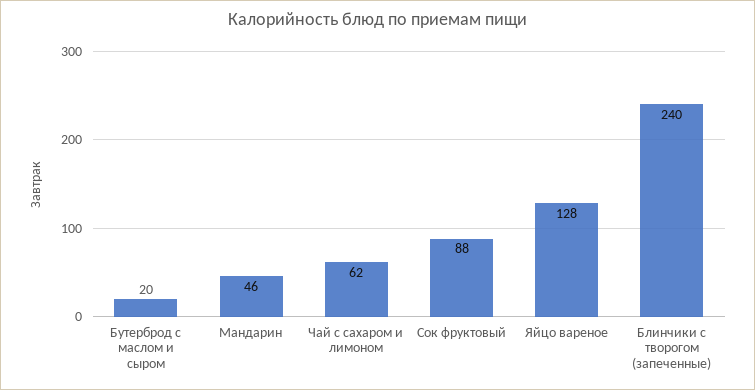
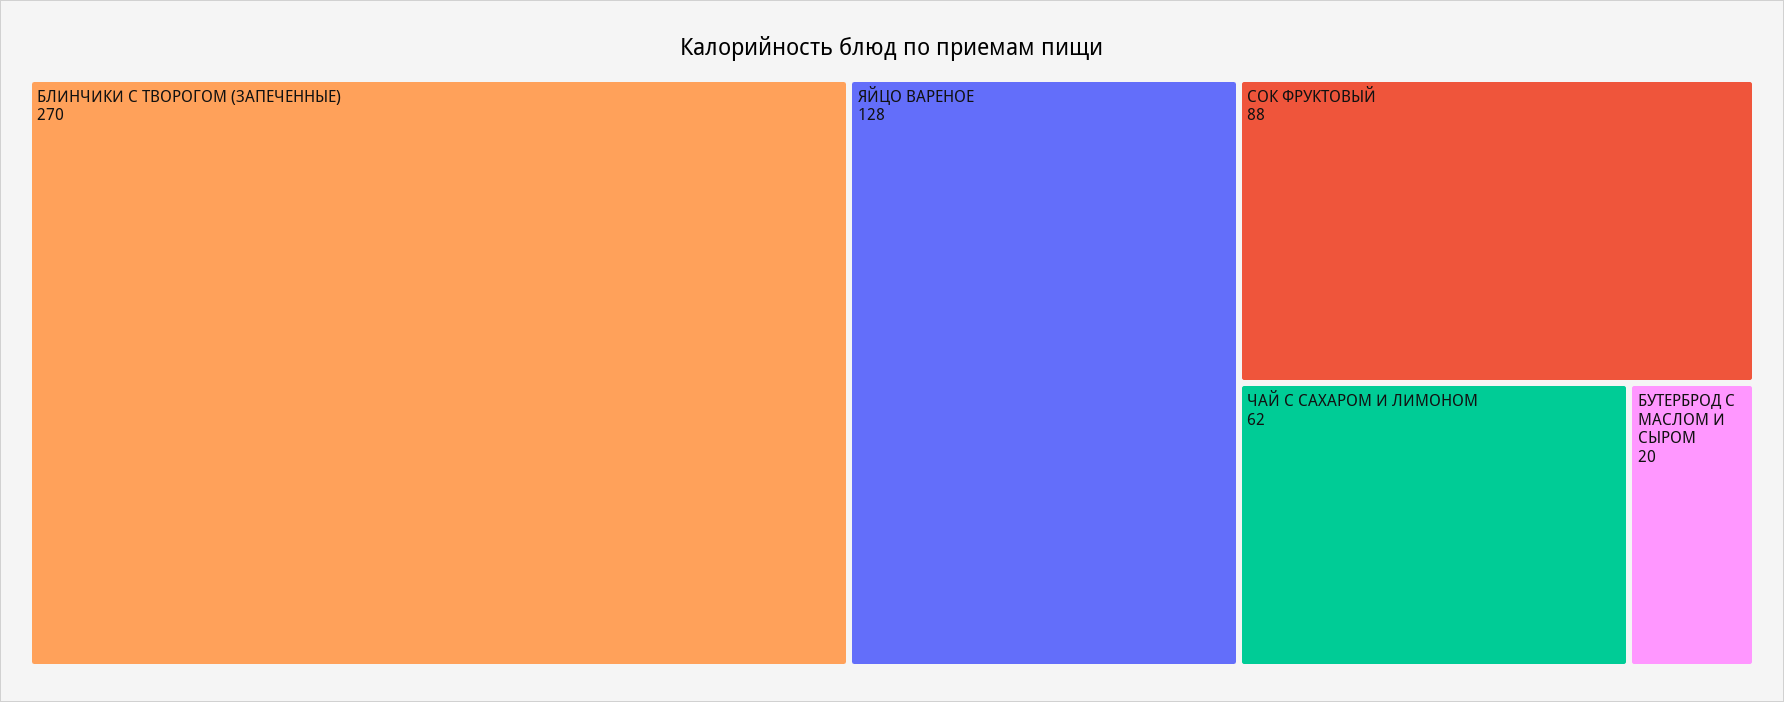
Мандарин: 46 -> none
Блинчики с творогом (запеченные): 240 -> 270

